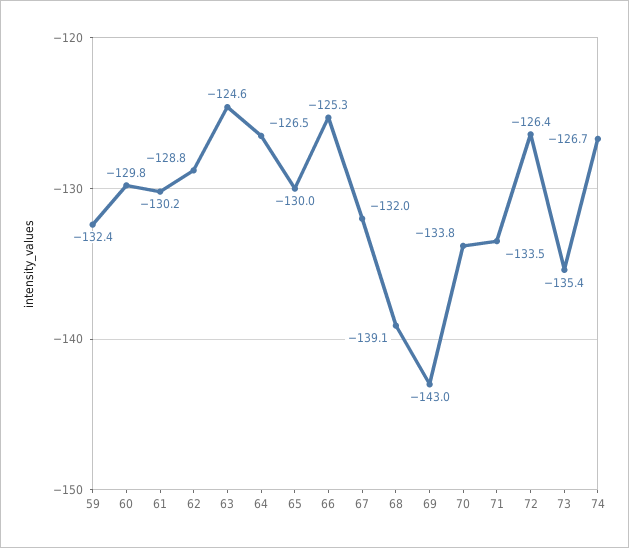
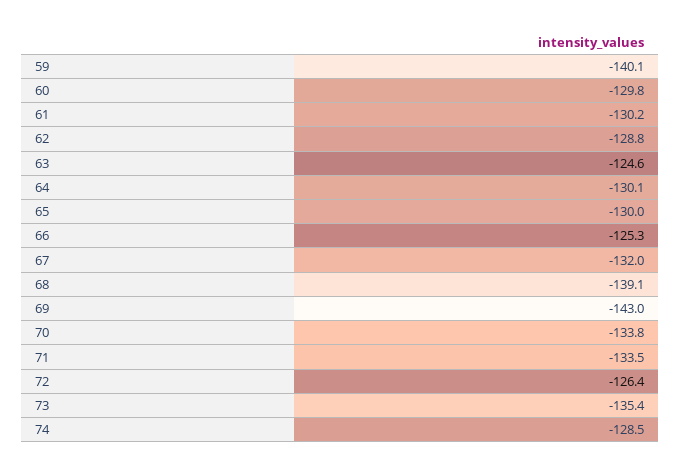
59: -132.4 -> -140.1
64: -126.5 -> -130.1
74: -126.7 -> -128.5

